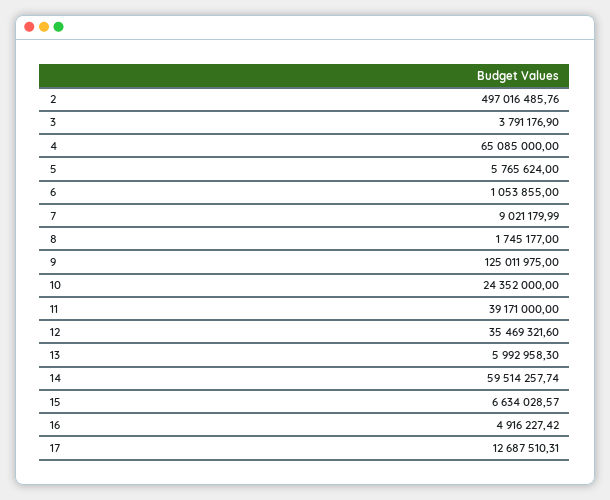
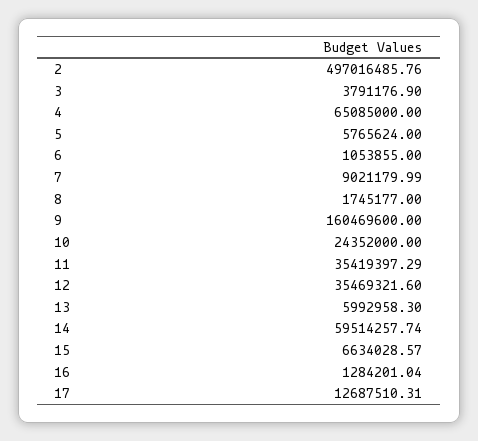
9: 125011975 -> 160469600
11: 39171000 -> 35419397.29
16: 4916227.42 -> 1284201.04

